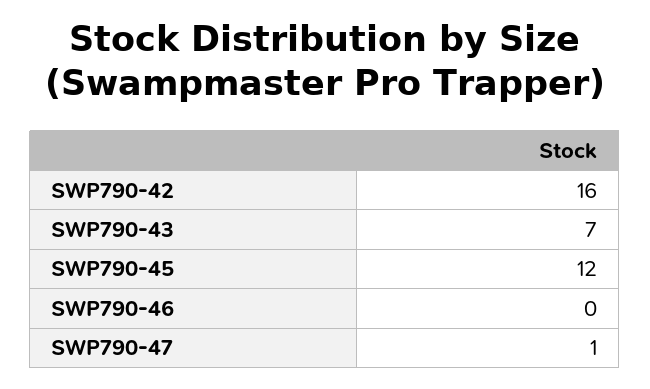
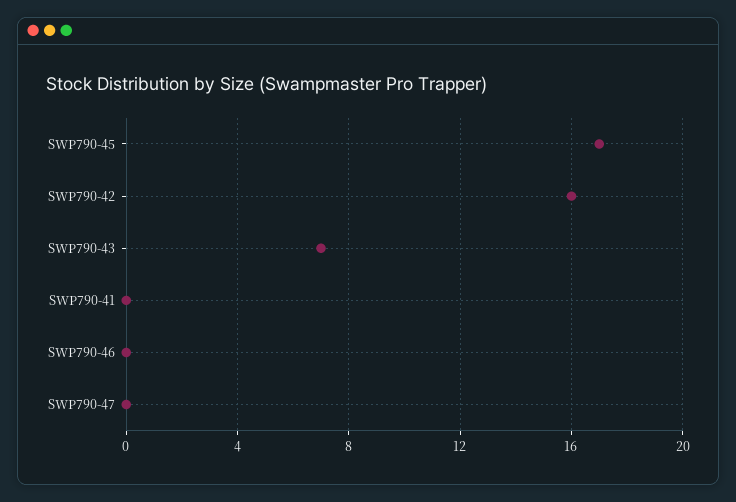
SWP790-45: 12 -> 17
SWP790-47: 1 -> 0
SWP790-41: none -> 0

